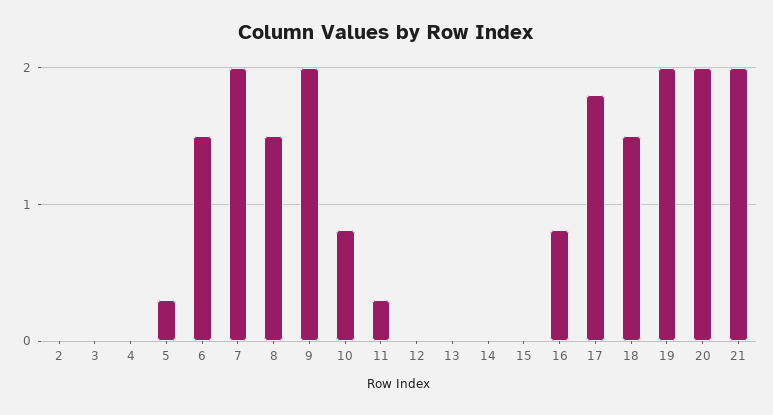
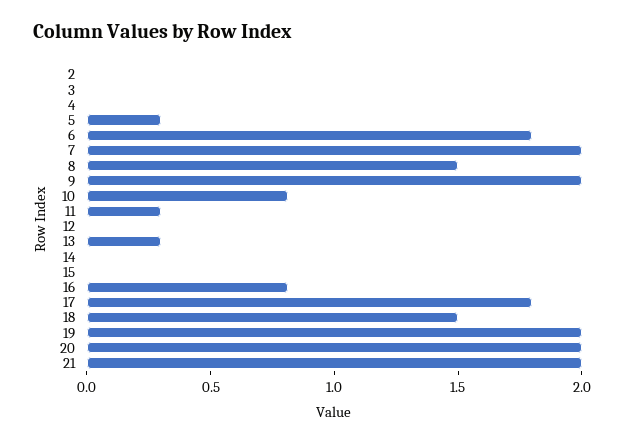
6: 1.5 -> 1.8
13: 0 -> 0.3

